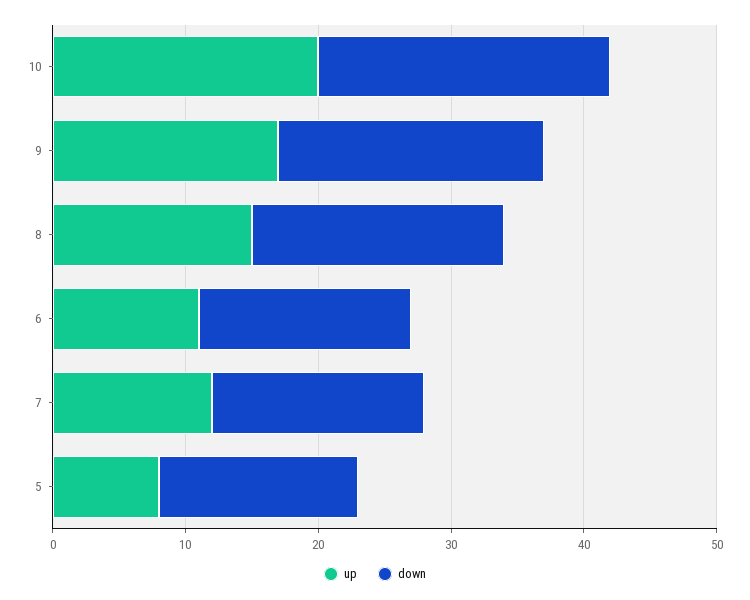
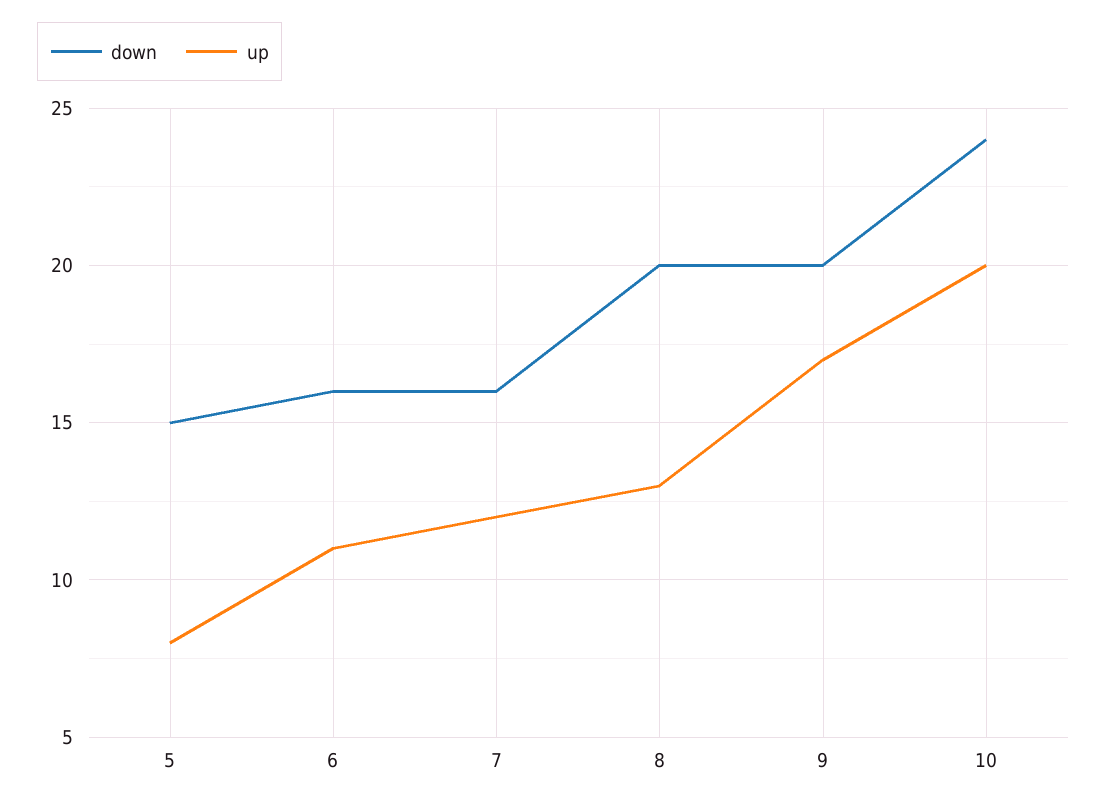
down, 10: 22 -> 24
up, 8: 15 -> 13
down, 8: 19 -> 20

